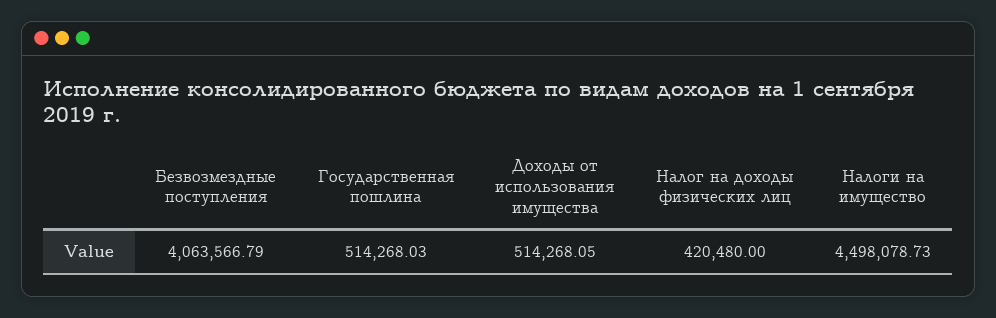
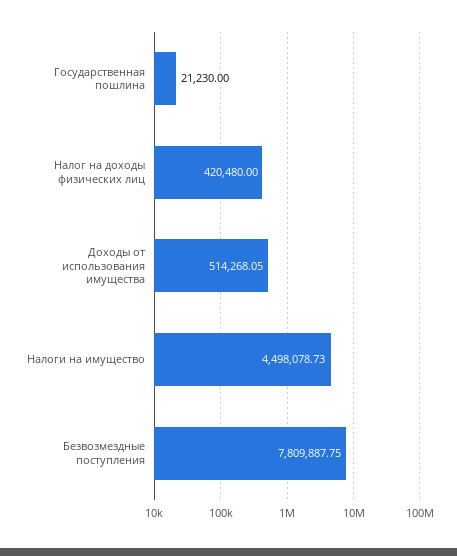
Безвозмездные поступления: 4063566.79 -> 7809887.75
Государственная пошлина: 514268.03 -> 21230

